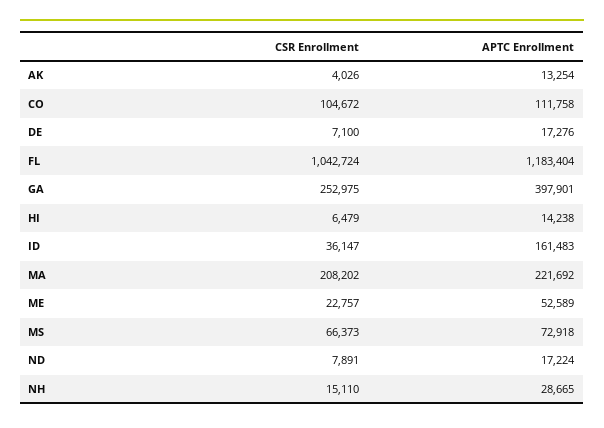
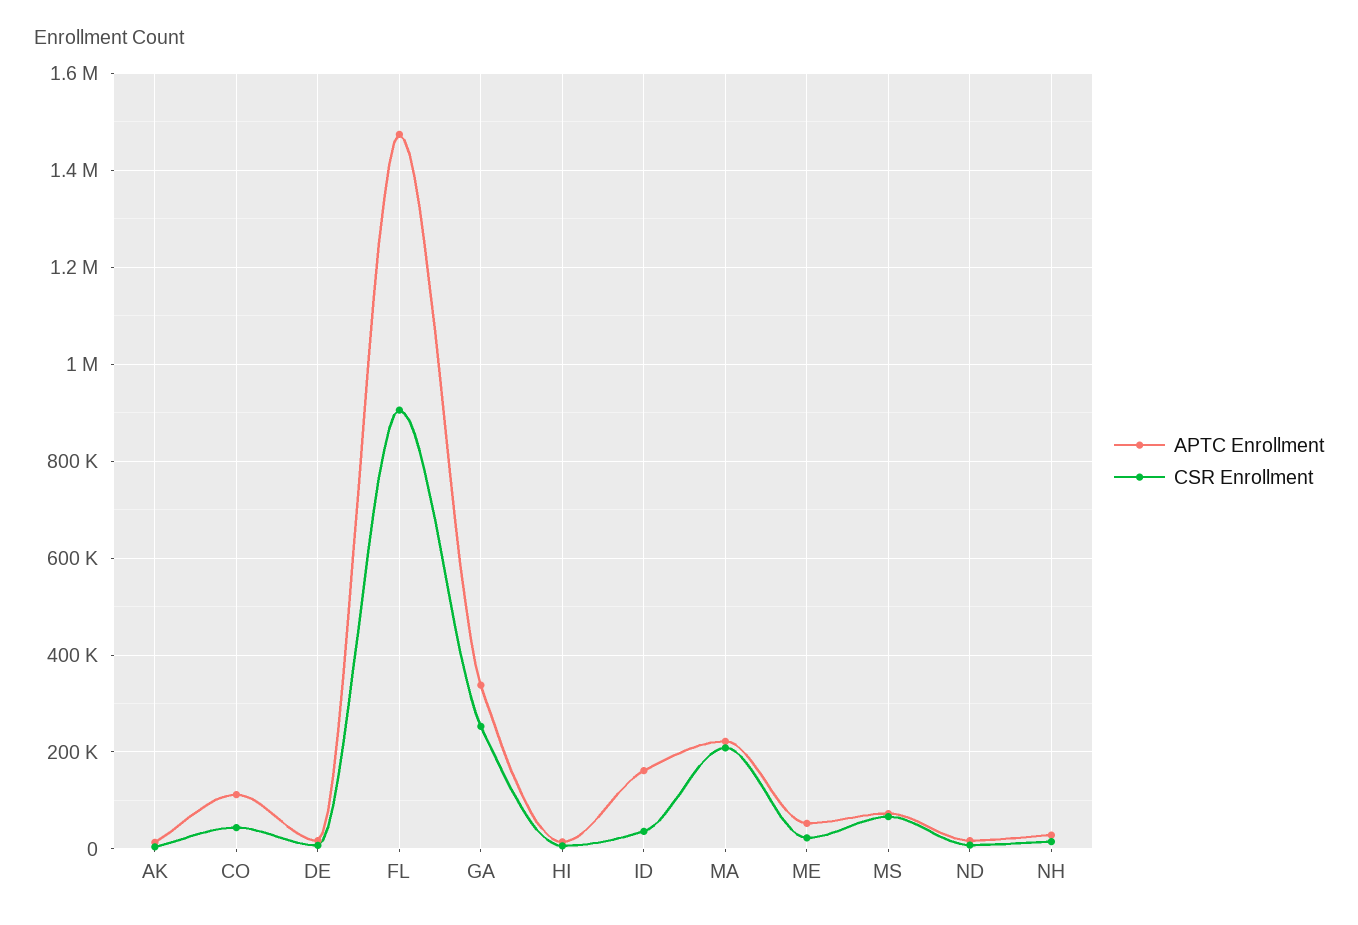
CSR Enrollment, CO: 104672 -> 40000
CSR Enrollment, FL: 1042724 -> 900000
APTC Enrollment, FL: 1183404 -> 1480000
APTC Enrollment, GA: 397901 -> 340000

